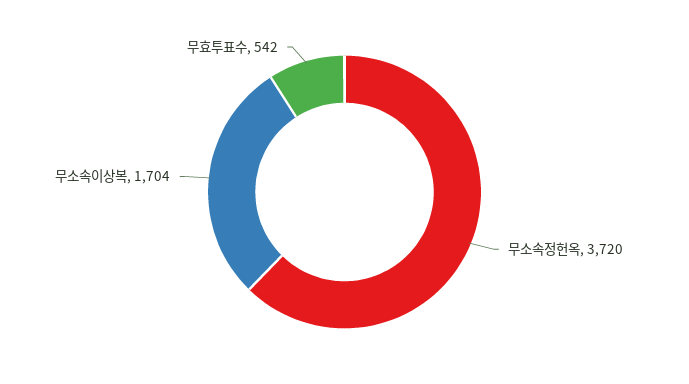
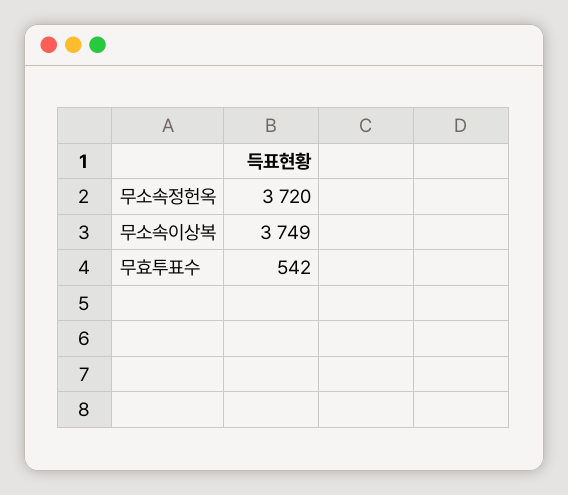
무소속이상복: 1704 -> 3749

